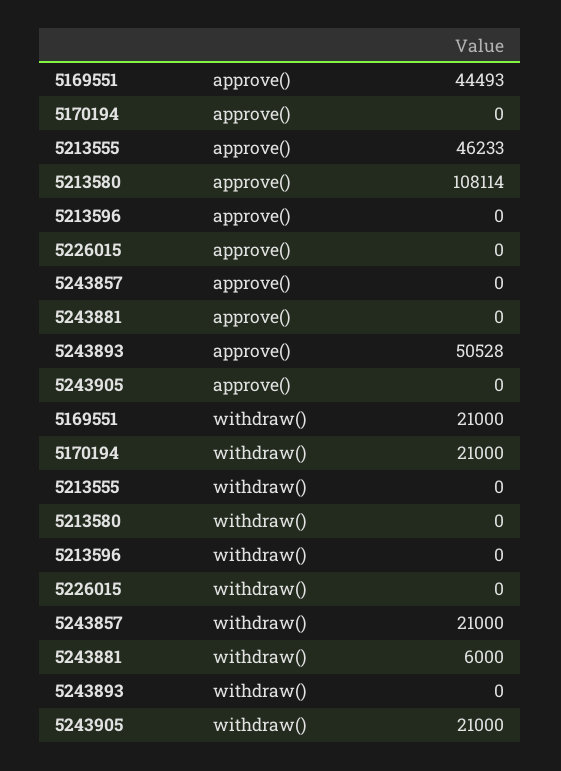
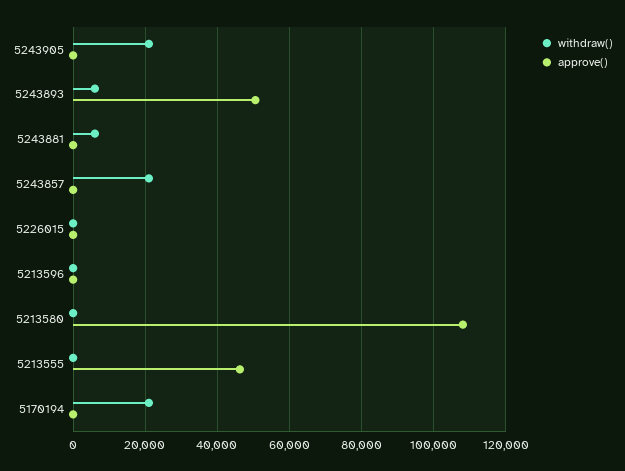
approve(), 5169551: 44493 -> none
withdraw(), 5169551: 21000 -> none
withdraw(), 5243893: 0 -> 6000

